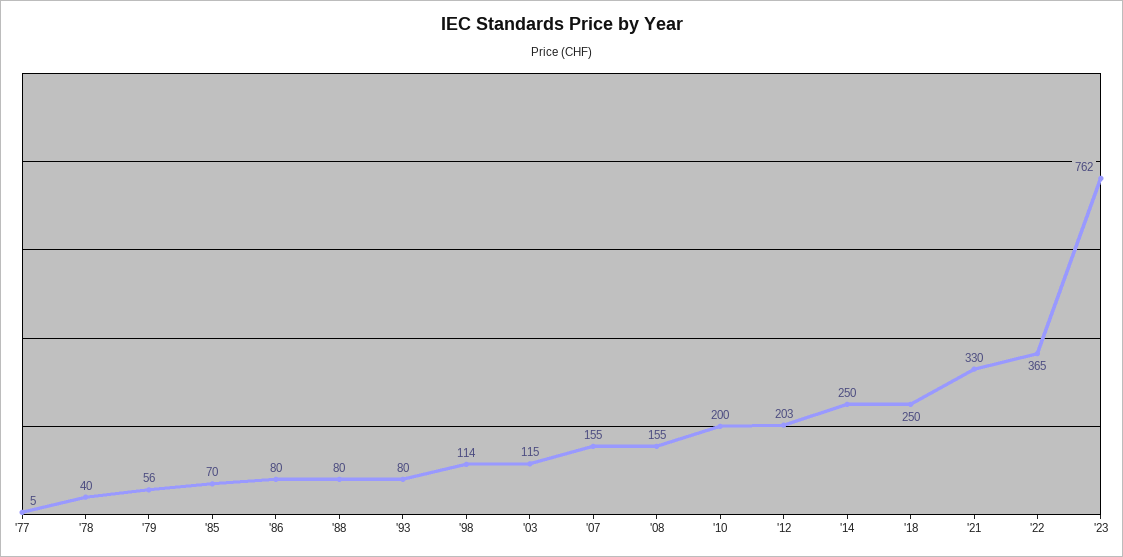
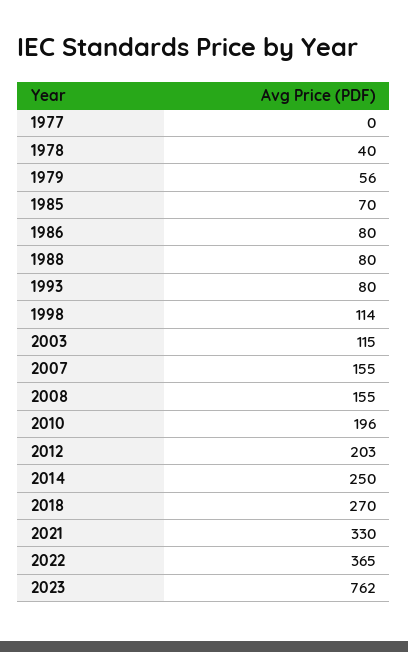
'77: 5 -> 0
'10: 200 -> 196
'18: 250 -> 270

